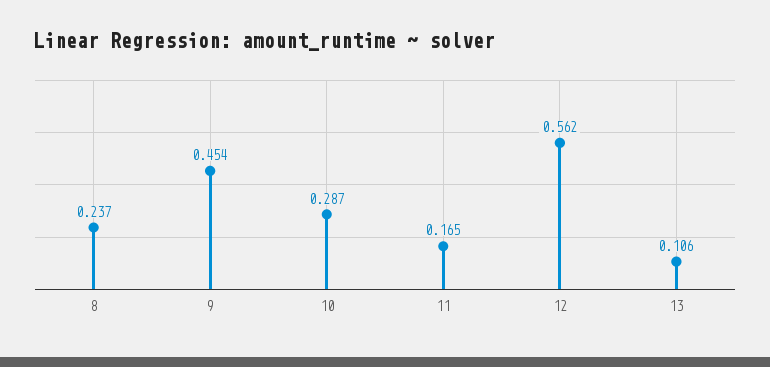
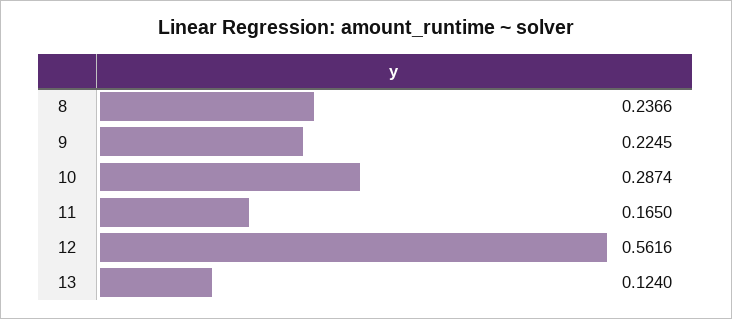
9: 0.454 -> 0.2245
13: 0.106 -> 0.124

